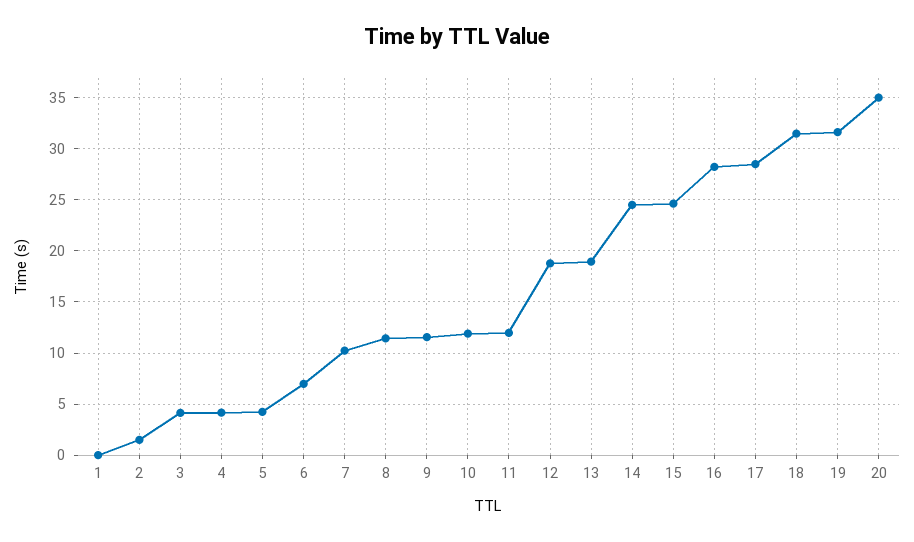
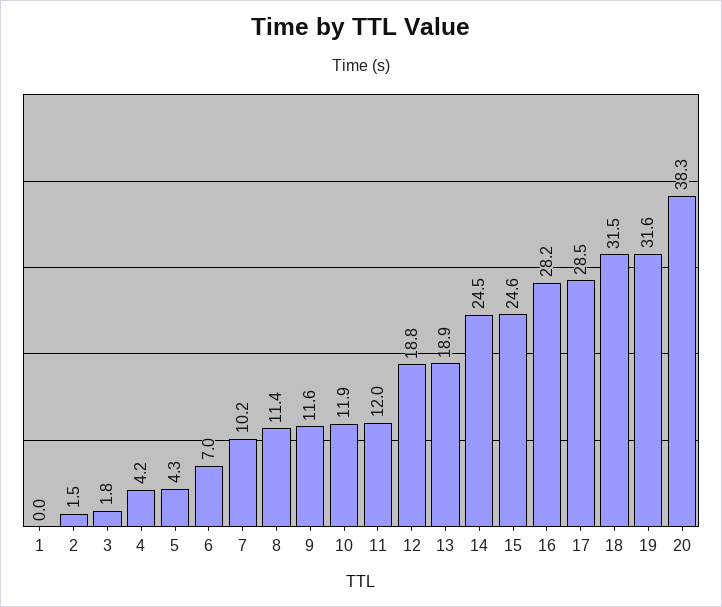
3: 4 -> 1.8
20: 35 -> 38.3

